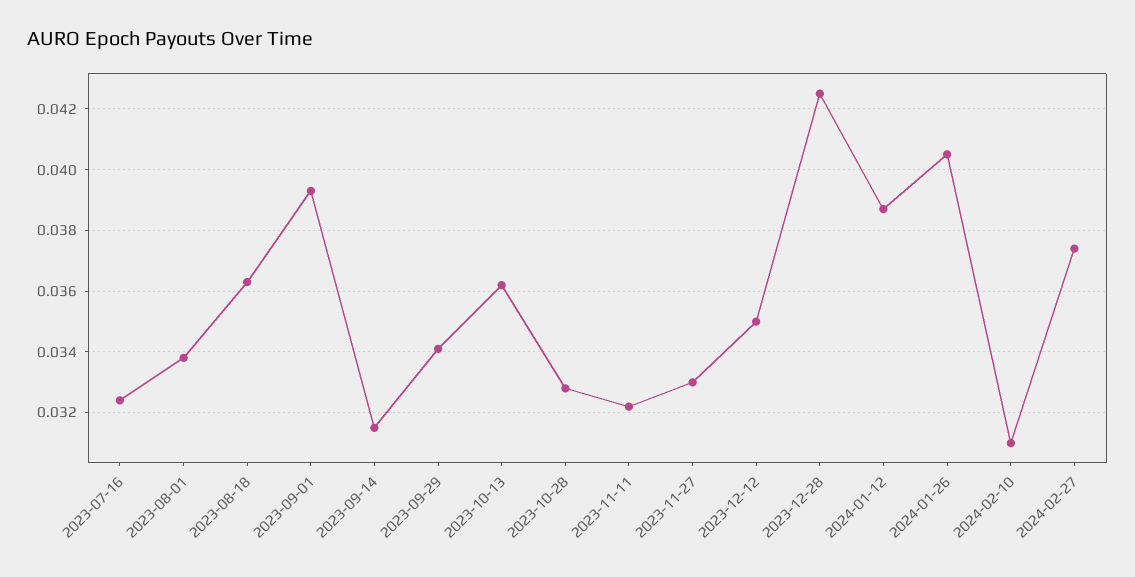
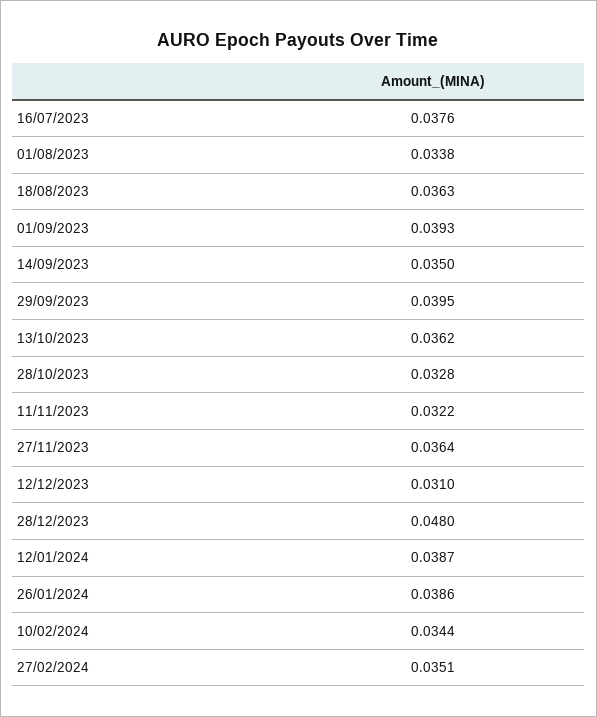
2023-07-16: 0.0325 -> 0.0376
2023-09-14: 0.0315 -> 0.035
2023-09-29: 0.034 -> 0.0395
2023-11-27: 0.033 -> 0.0364
2023-12-12: 0.035 -> 0.031
2023-12-28: 0.0425 -> 0.048
2024-01-26: 0.0405 -> 0.0386
2024-02-10: 0.031 -> 0.0344
2024-02-27: 0.0375 -> 0.0351

